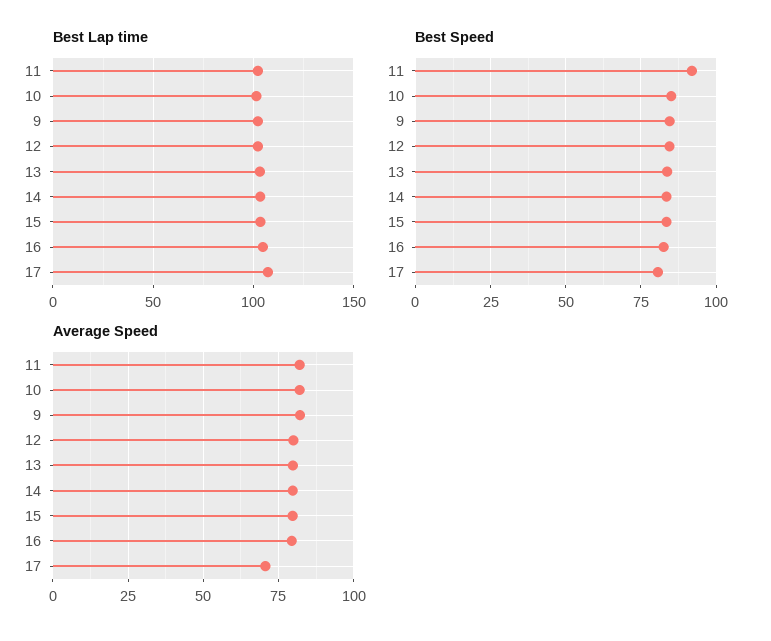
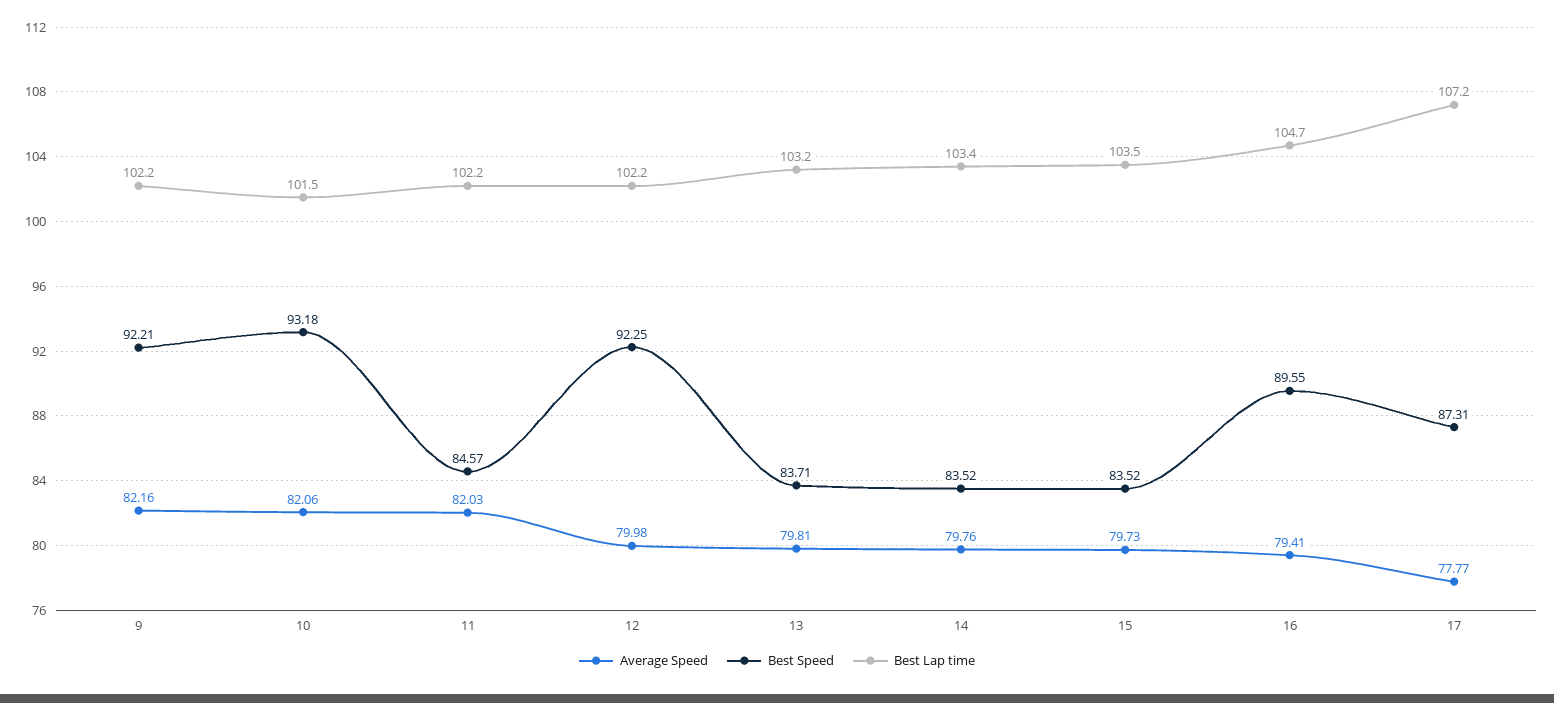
Best Speed, 11: 92.5 -> 84.57
Best Speed, 10: 85 -> 93.18
Best Speed, 9: 85 -> 92.21
Best Speed, 12: 85 -> 92.25
Best Speed, 16: 82.5 -> 89.55
Best Speed, 17: 80 -> 87.31
Average Speed, 17: 70 -> 77.77

